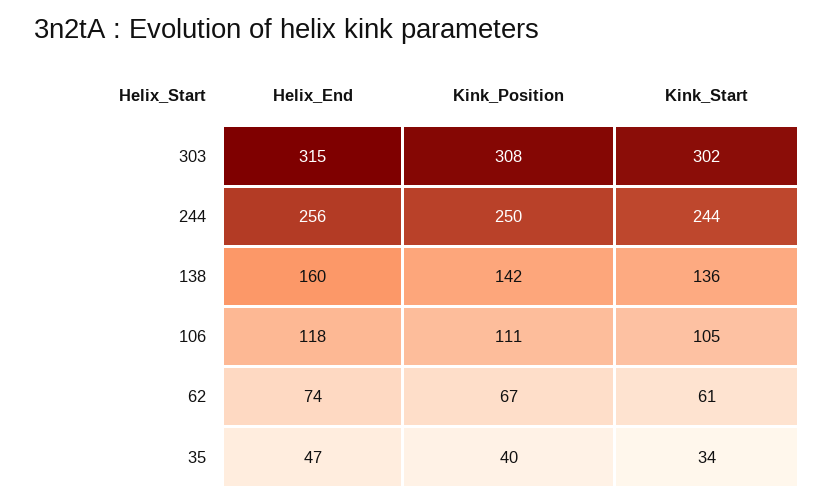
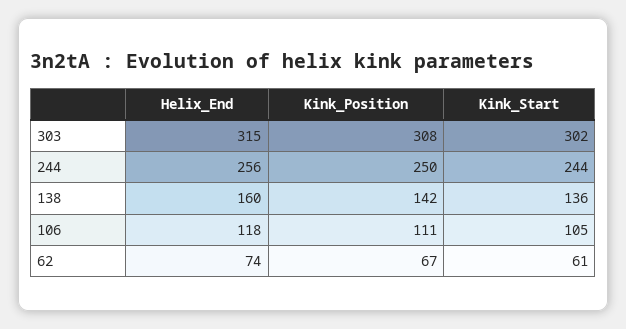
Helix_End, 35: 47 -> none
Kink_Position, 35: 40 -> none
Kink_Start, 35: 34 -> none

